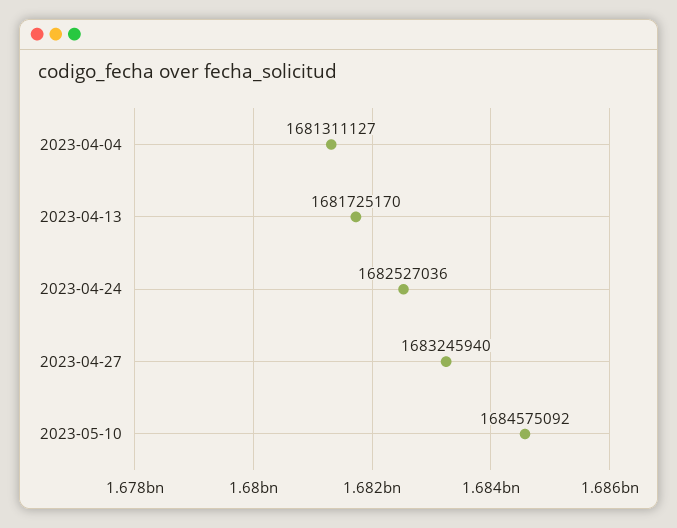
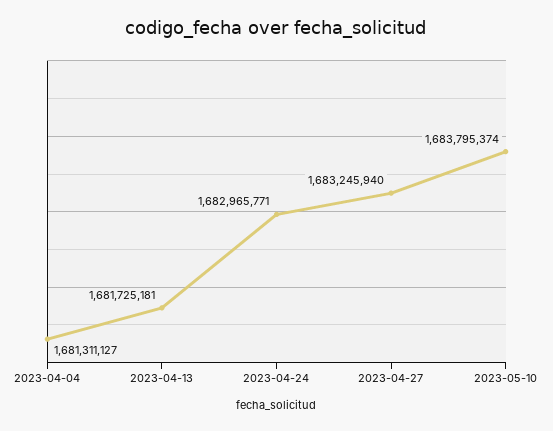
2023-04-13: 1681725170 -> 1681725181
2023-04-24: 1682527036 -> 1682965771
2023-05-10: 1684575092 -> 1683795374

